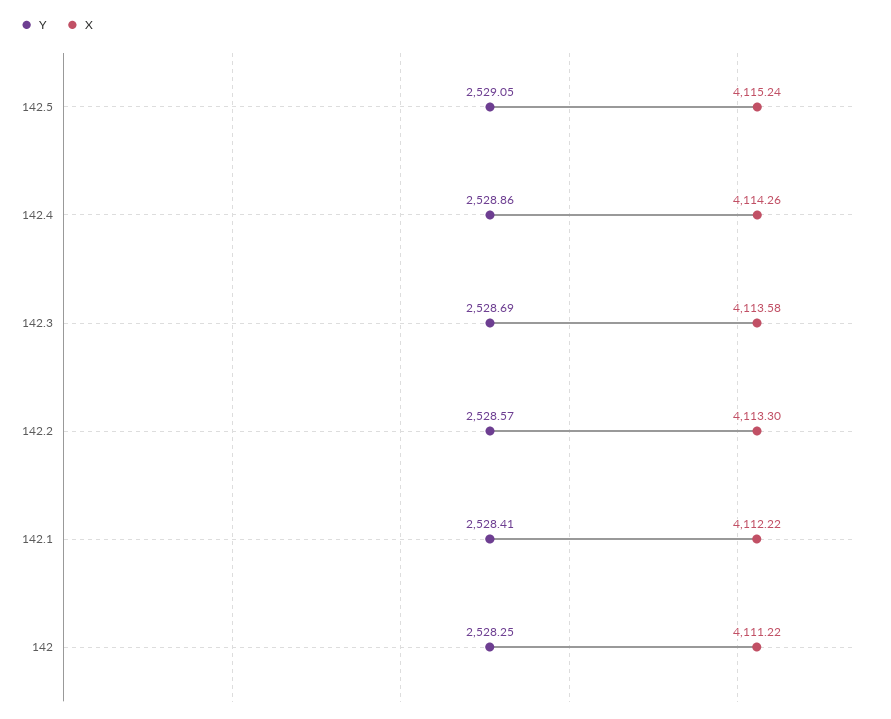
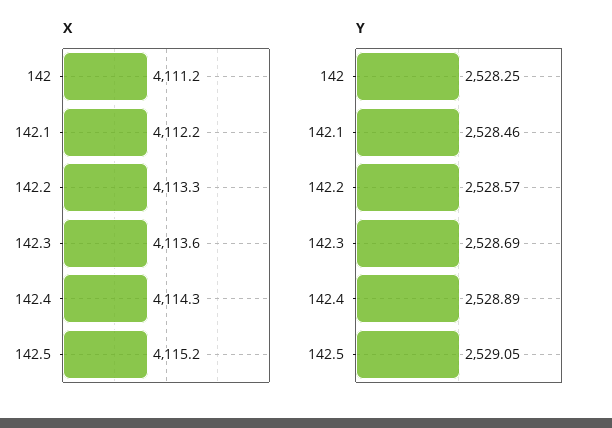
Y, 142.4: 2528.86 -> 2528.89
Y, 142.1: 2528.41 -> 2528.46

